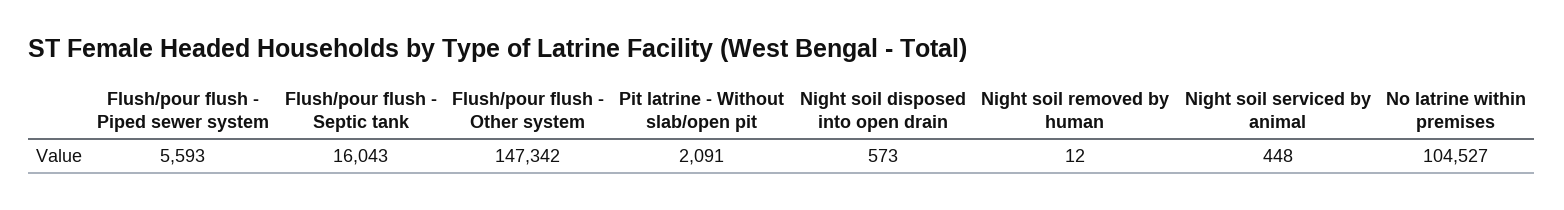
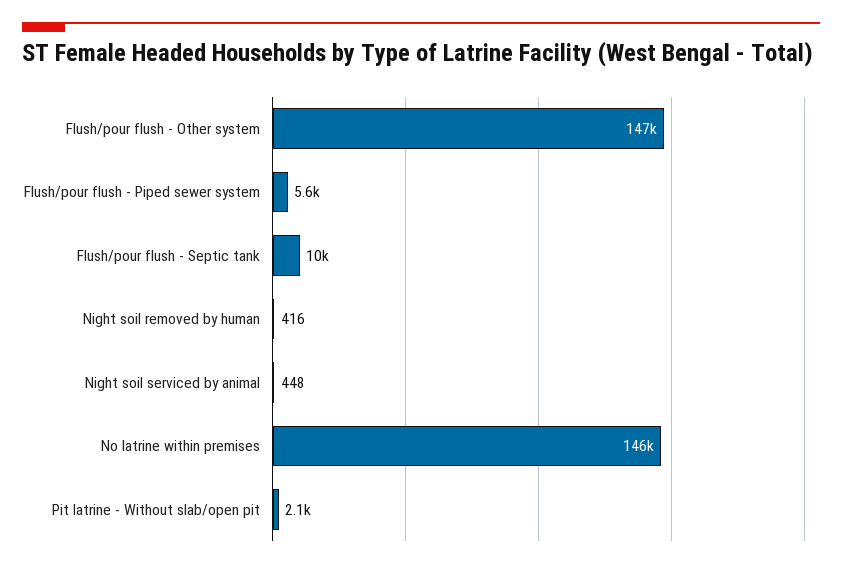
Flush/pour flush - Septic tank: 16043 -> 10000
Night soil disposed into open drain: 573 -> none
Night soil removed by human: 12 -> 416
No latrine within premises: 104527 -> 146000

